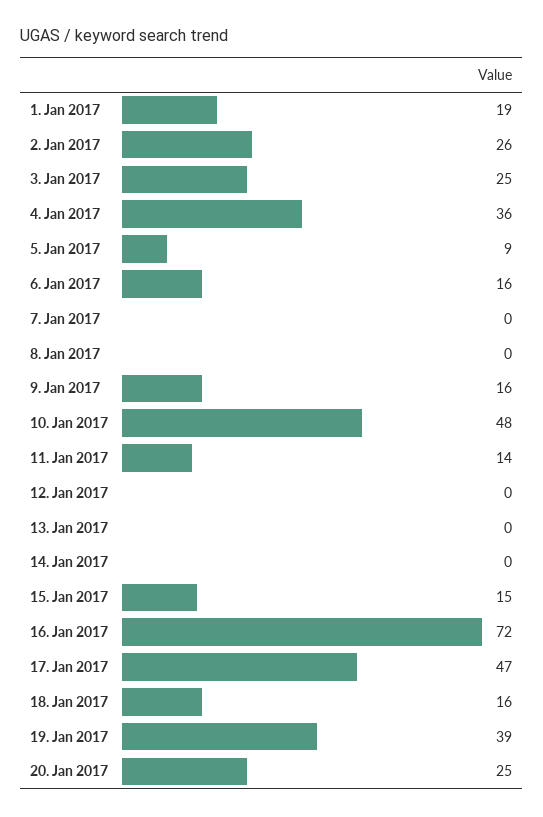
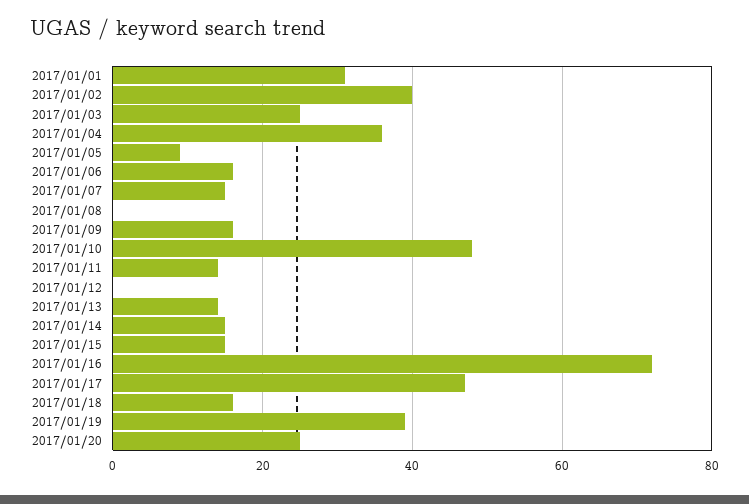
1. Jan 2017: 19 -> 30
2. Jan 2017: 26 -> 40
7. Jan 2017: 0 -> 15
13. Jan 2017: 0 -> 15
14. Jan 2017: 0 -> 15

